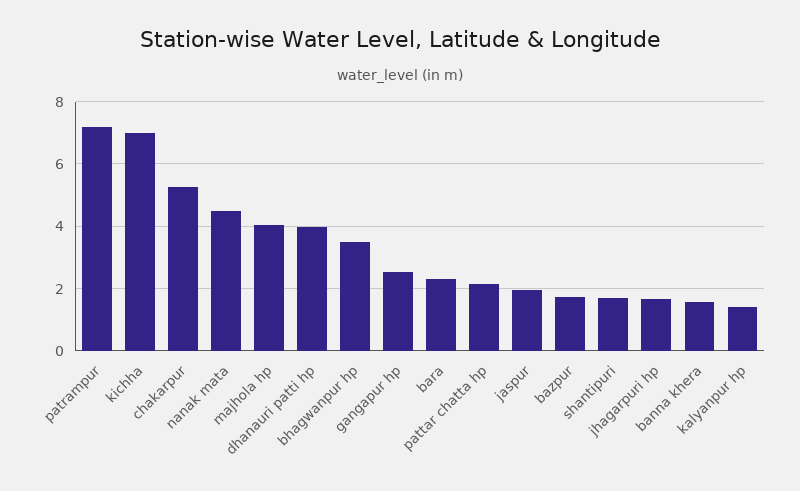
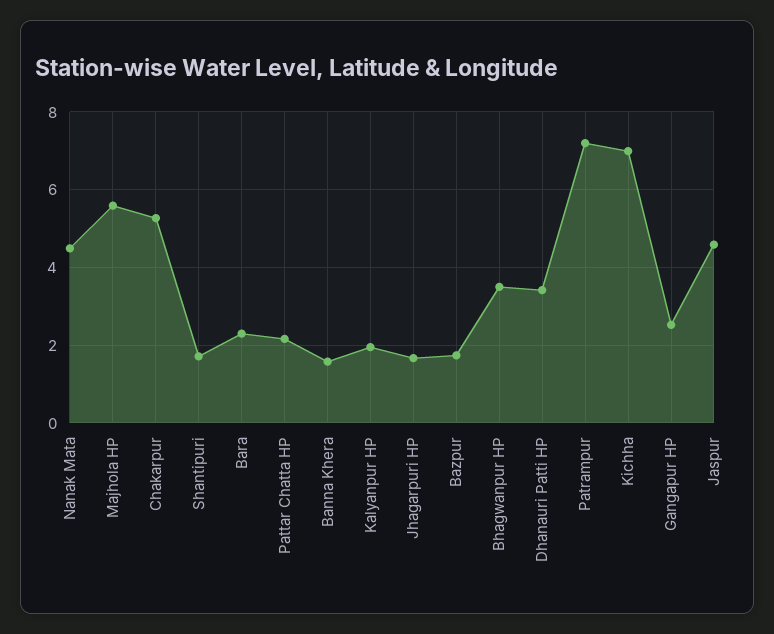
majhola hp: 4 -> 5.6
dhanauri patti hp: 4 -> 3.4
jaspur: 2 -> 4.6
kalyanpur hp: 1.4 -> 2

